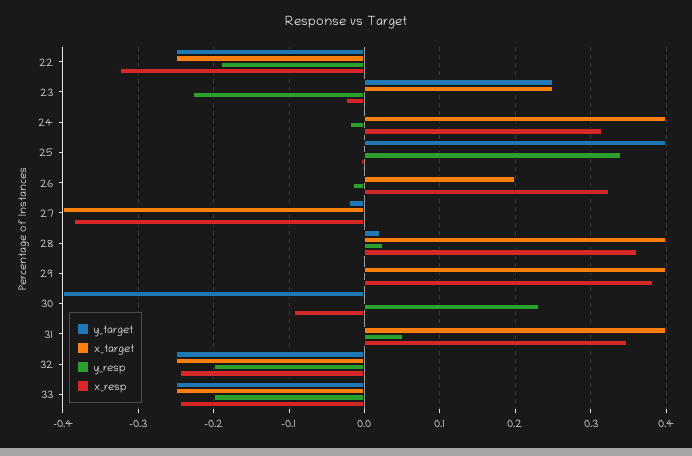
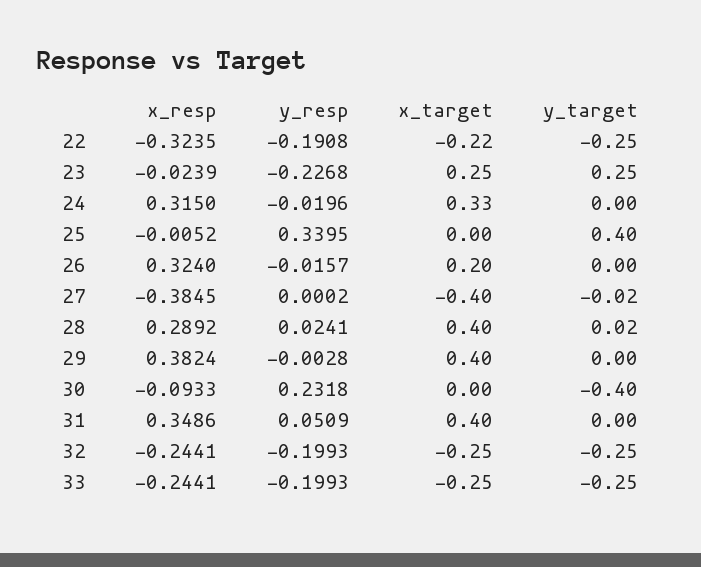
x_target, 22: -0.25 -> -0.22
x_target, 24: 0.4 -> 0.33
x_resp, 28: 0.36 -> 0.2892

